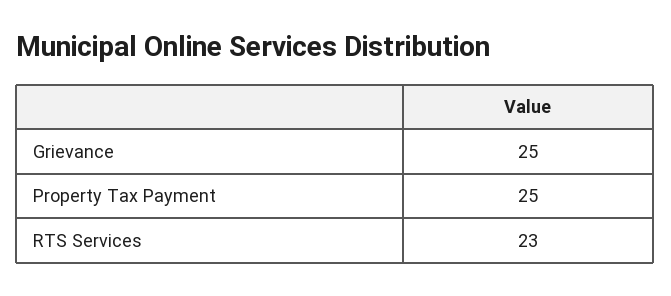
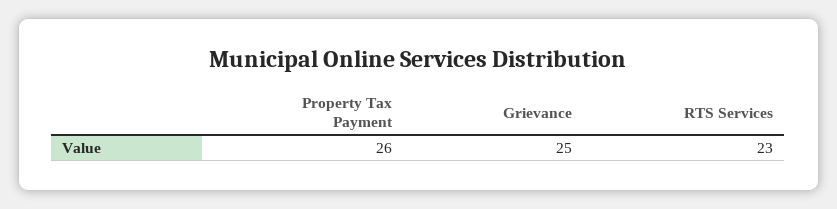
Property Tax Payment: 25 -> 26

